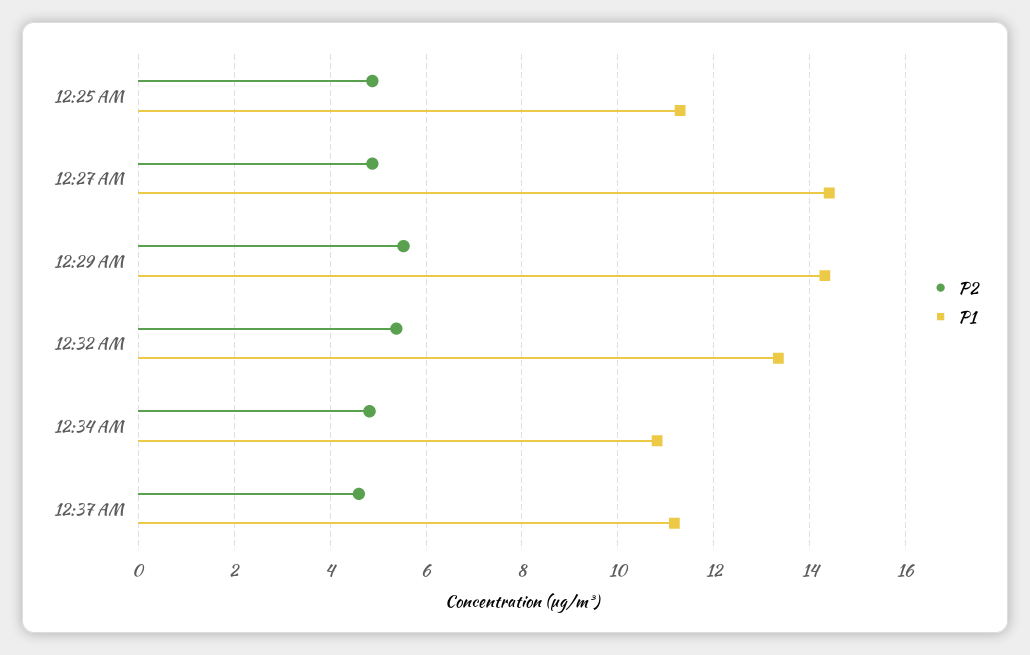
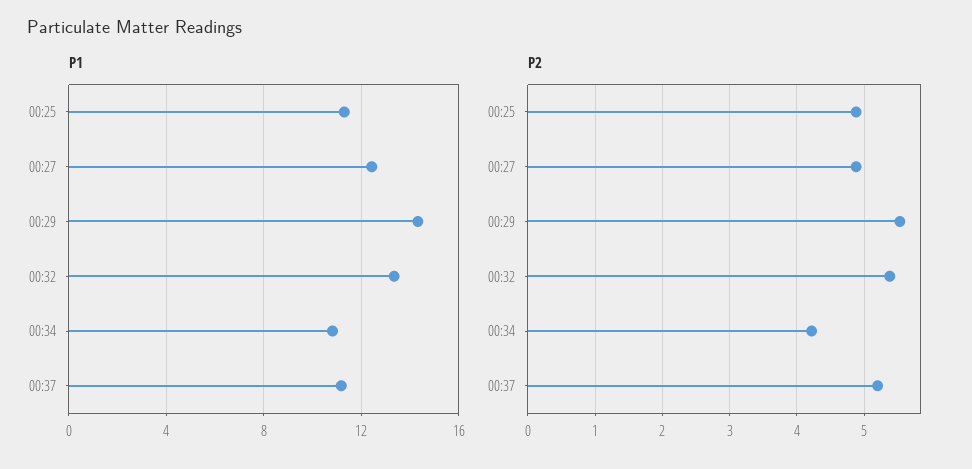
P1, 12:27 AM: 14.4 -> 12.5
P2, 12:34 AM: 4.8 -> 4.2
P2, 12:37 AM: 4.6 -> 5.2

